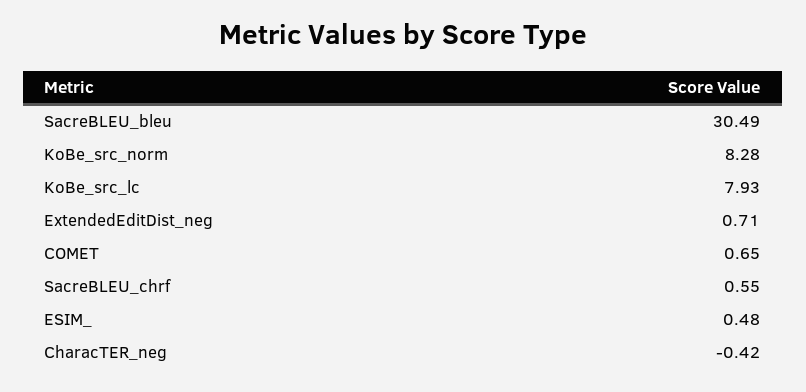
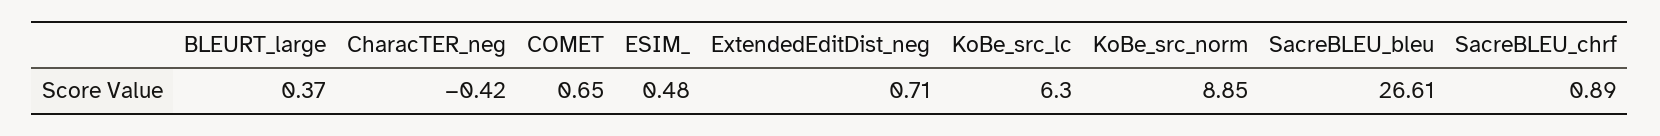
SacreBLEU_bleu: 30.49 -> 26.61
KoBe_src_norm: 8.28 -> 8.85
KoBe_src_lc: 7.93 -> 6.3
SacreBLEU_chrf: 0.55 -> 0.89
BLEURT_large: none -> 0.37

